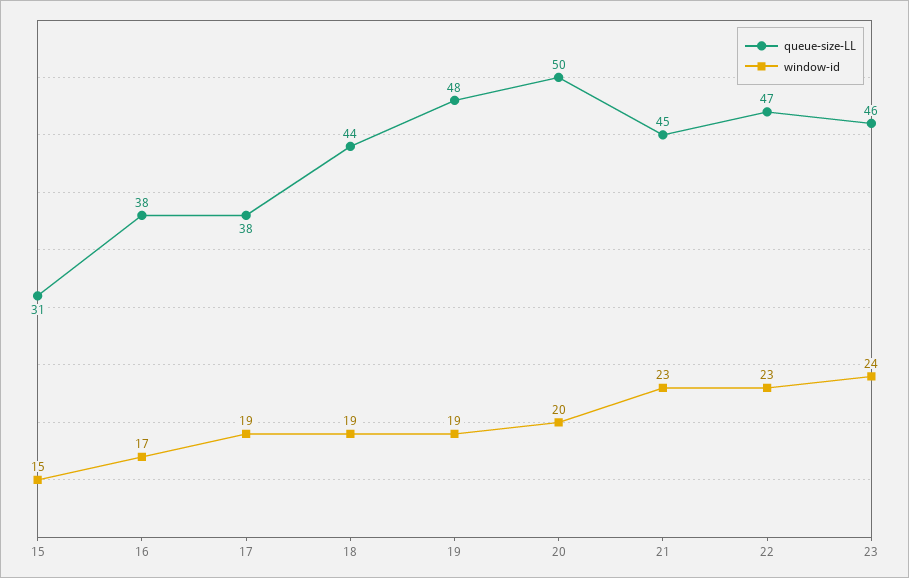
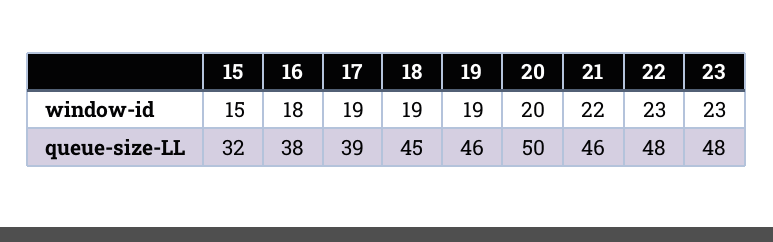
queue-size-LL, 15: 31 -> 32
window-id, 16: 17 -> 18
queue-size-LL, 17: 38 -> 39
queue-size-LL, 18: 44 -> 45
queue-size-LL, 19: 48 -> 46
queue-size-LL, 21: 45 -> 46
window-id, 21: 23 -> 22
queue-size-LL, 22: 47 -> 48
queue-size-LL, 23: 46 -> 48
window-id, 23: 24 -> 23

